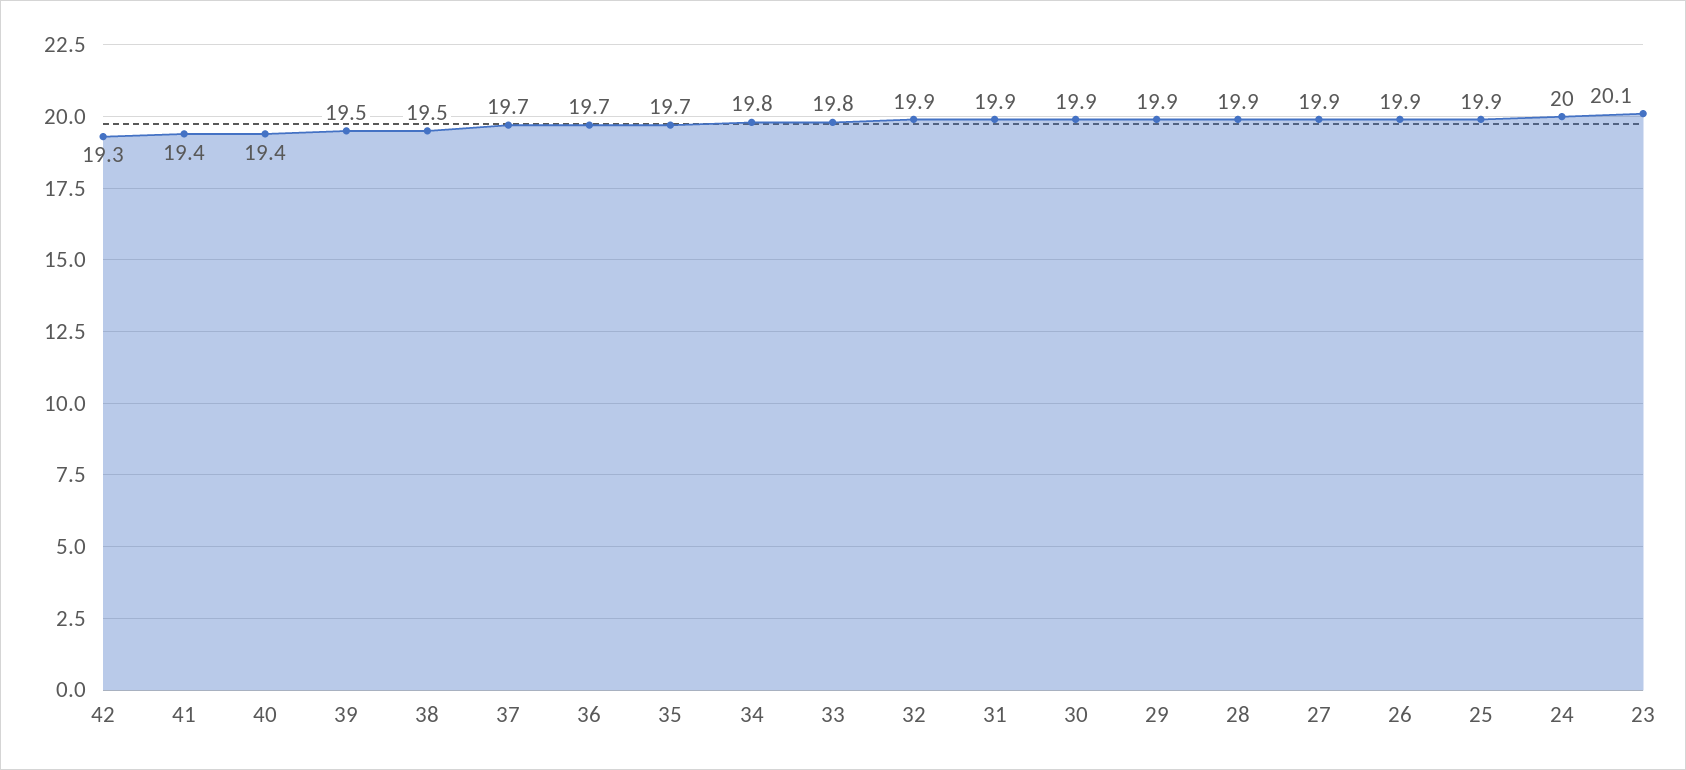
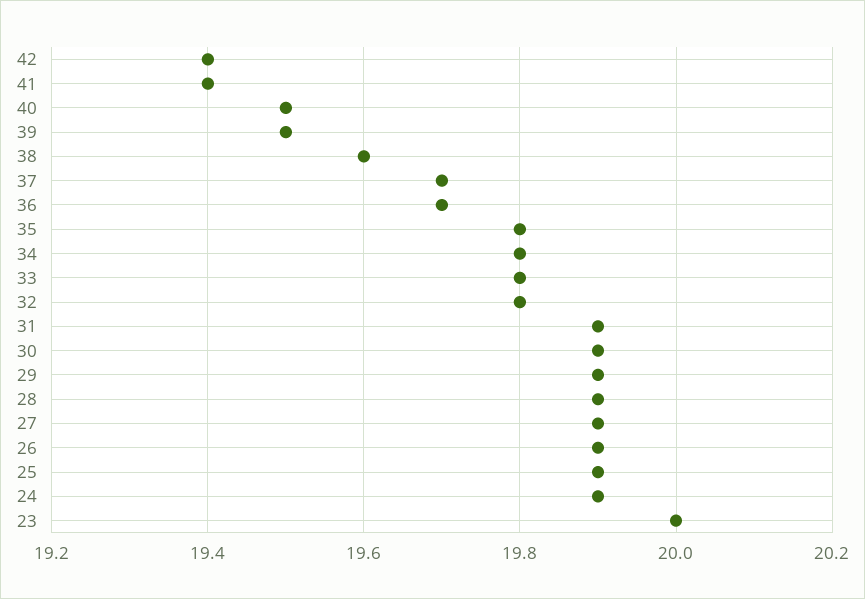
42: 19.3 -> 19.4
40: 19.4 -> 19.5
38: 19.5 -> 19.6
35: 19.7 -> 19.8
32: 19.9 -> 19.8
24: 20 -> 19.9
23: 20.1 -> 20

